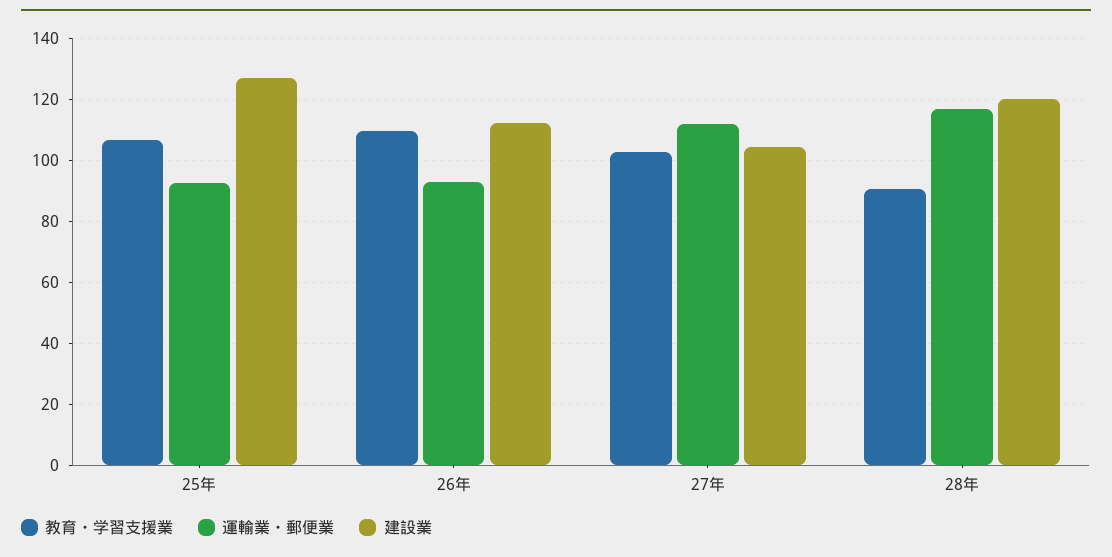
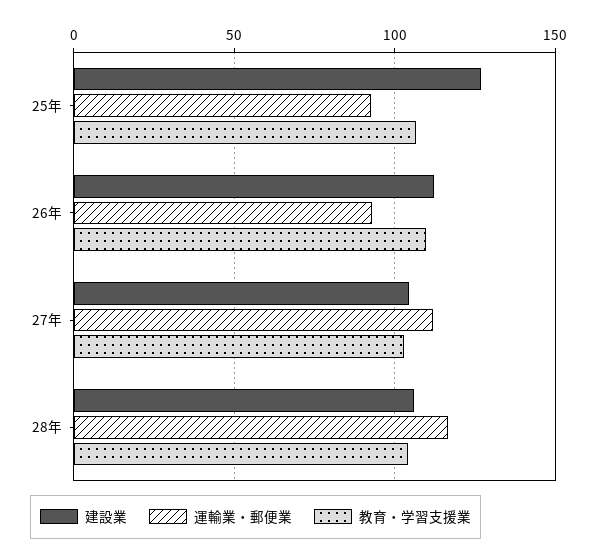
教育・学習支援業, 28年: 90 -> 105
建設業, 28年: 120 -> 105

